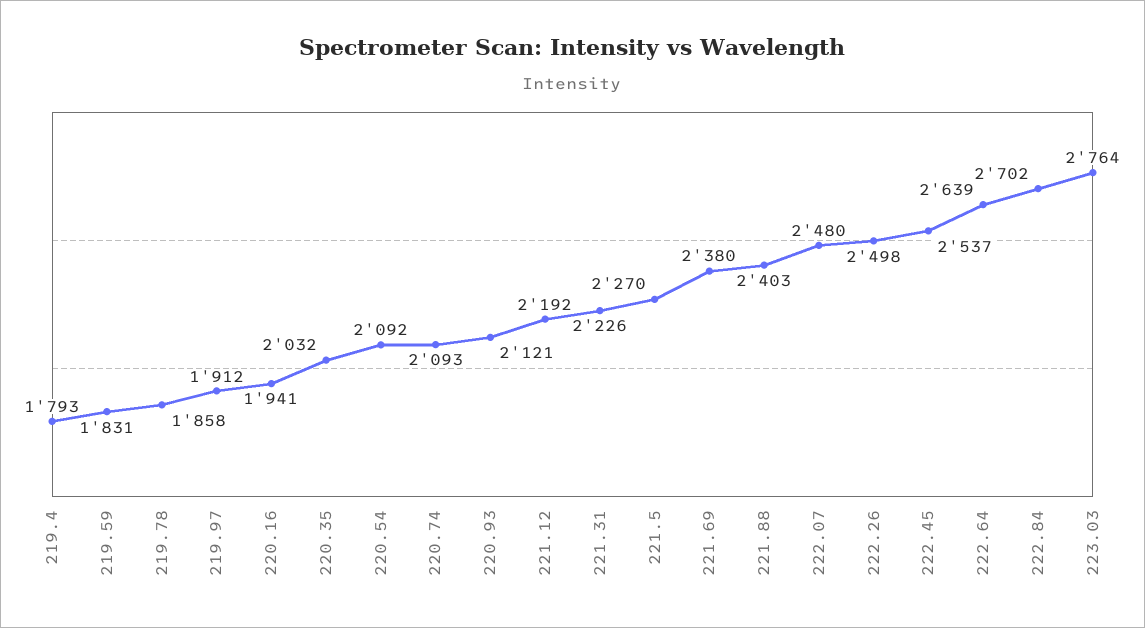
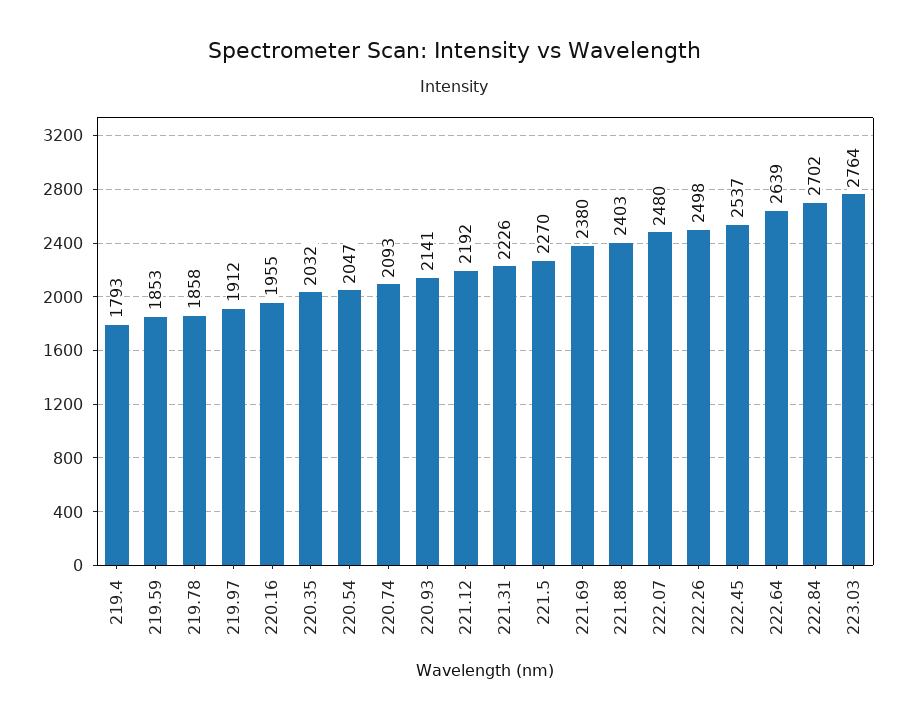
219.59: 1831 -> 1853
220.16: 1941 -> 1955
220.54: 2092 -> 2047
220.93: 2121 -> 2141

